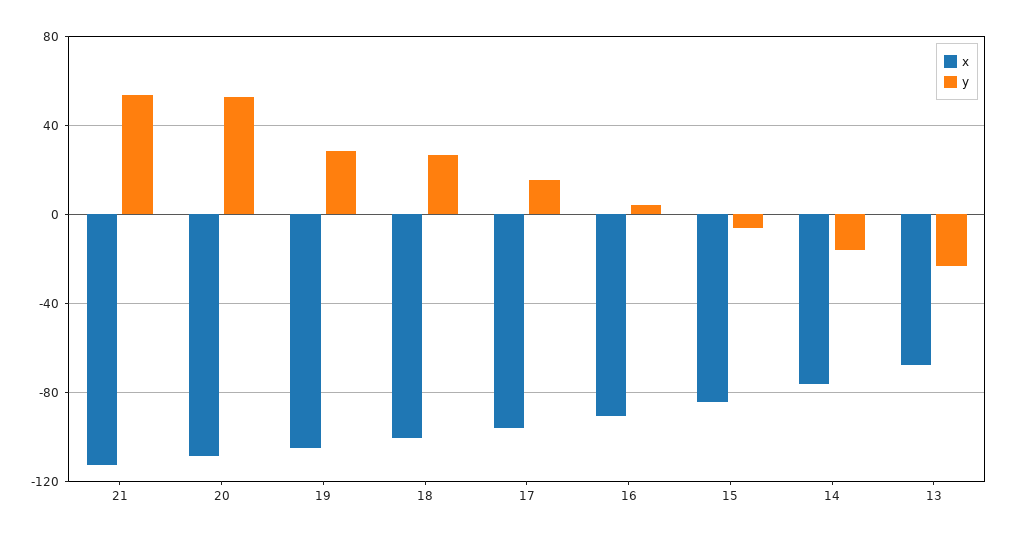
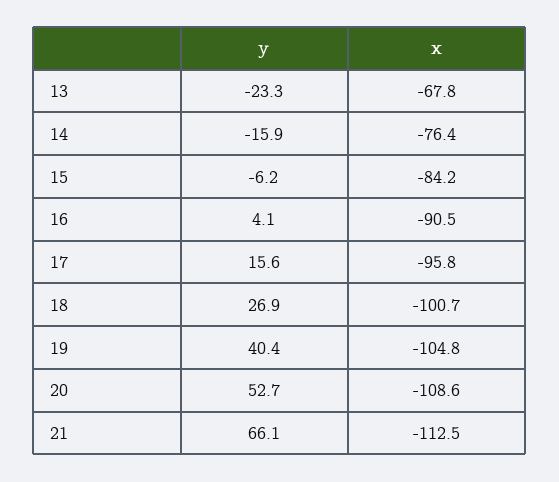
y, 21: 55 -> 66.1
y, 19: 30 -> 40.4

